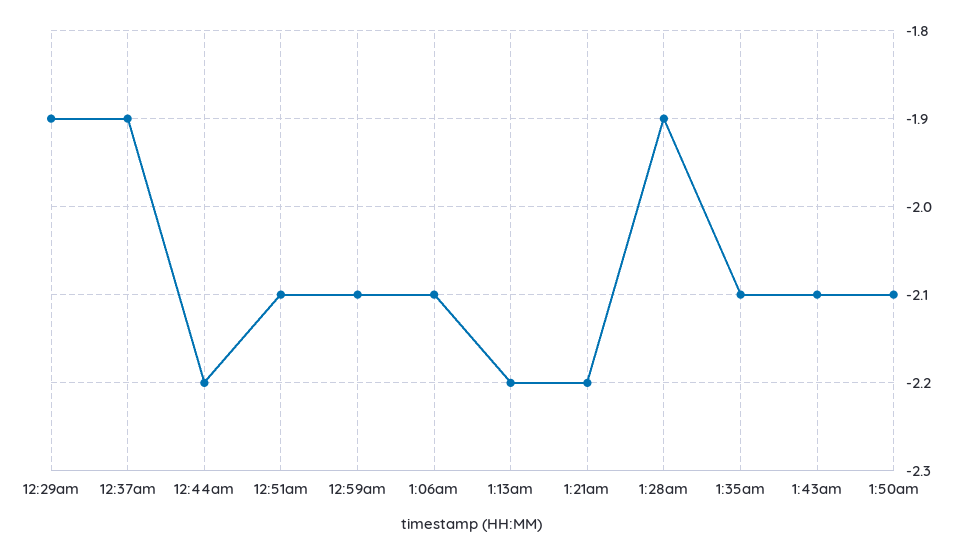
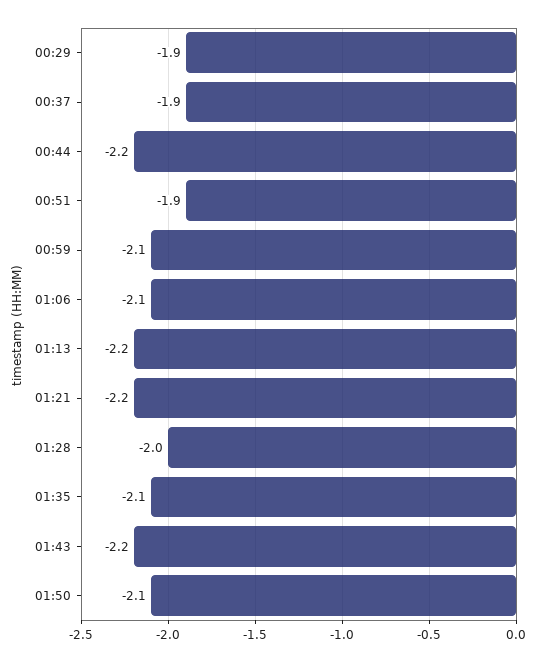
12:51am: -2.1 -> -1.9
1:28am: -1.9 -> -2
1:43am: -2.1 -> -2.2

